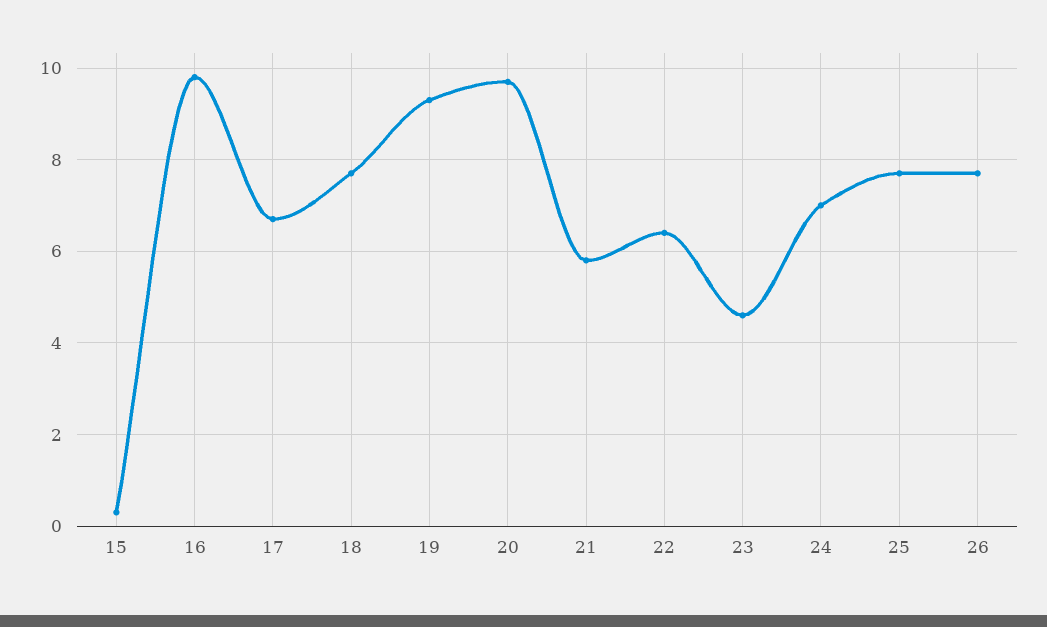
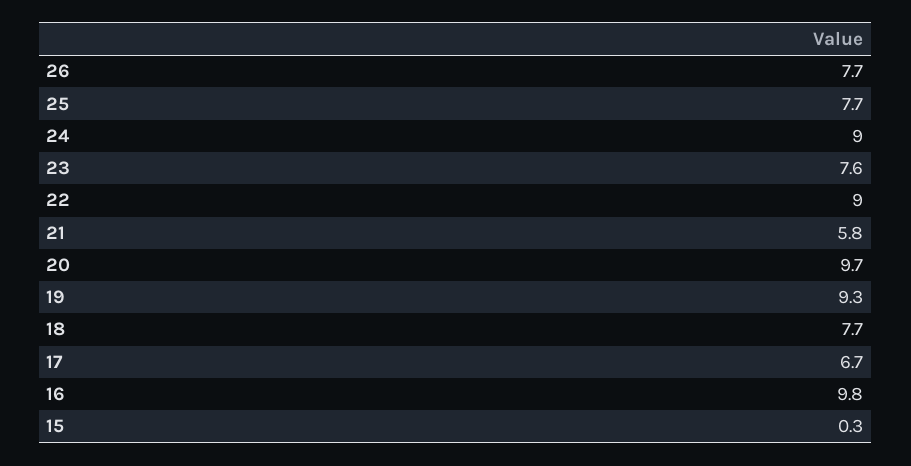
22: 6.5 -> 9
23: 4.5 -> 7.6
24: 7 -> 9

